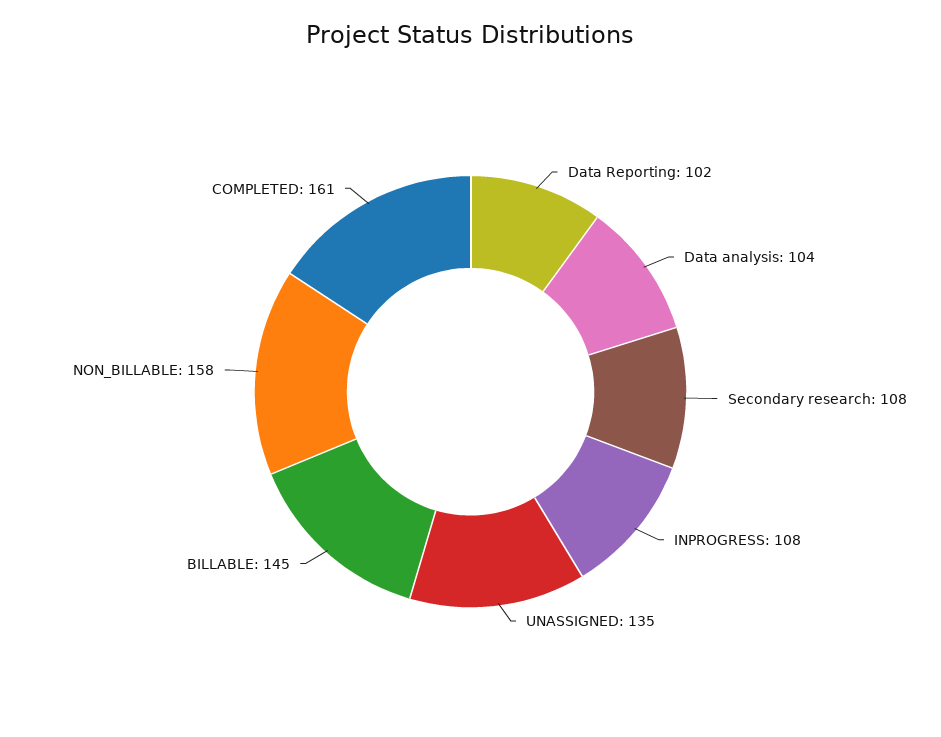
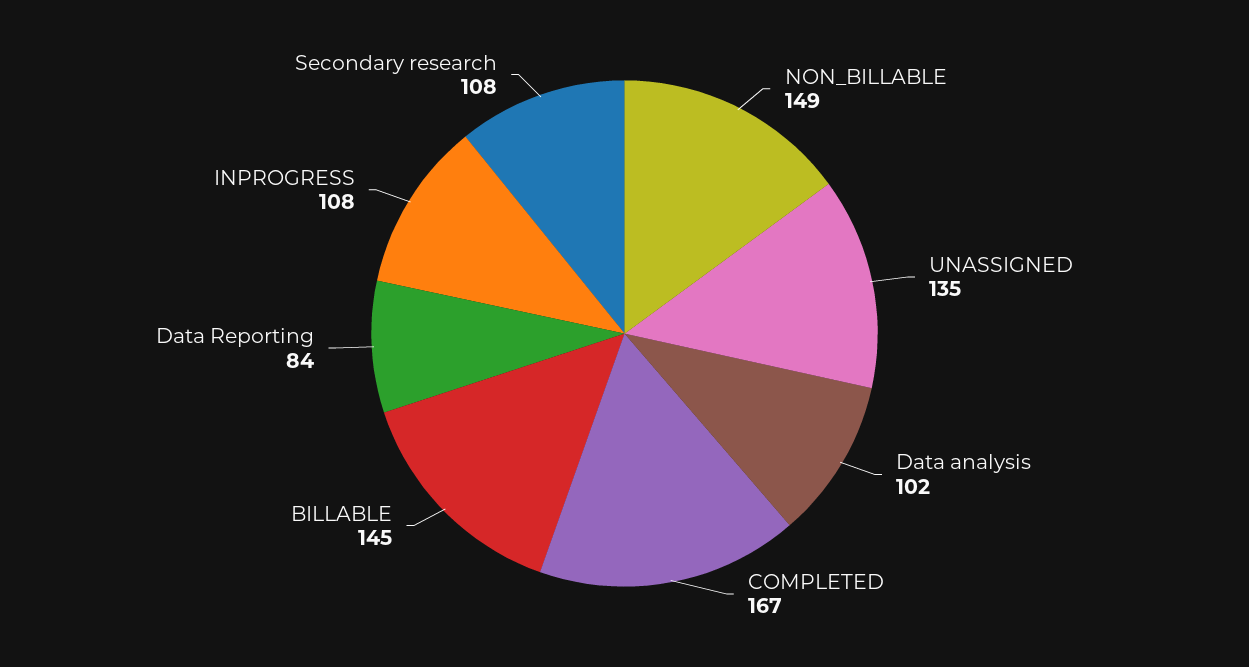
Data Reporting: 102 -> 84
Data analysis: 104 -> 102
NON_BILLABLE: 158 -> 149
COMPLETED: 161 -> 167

